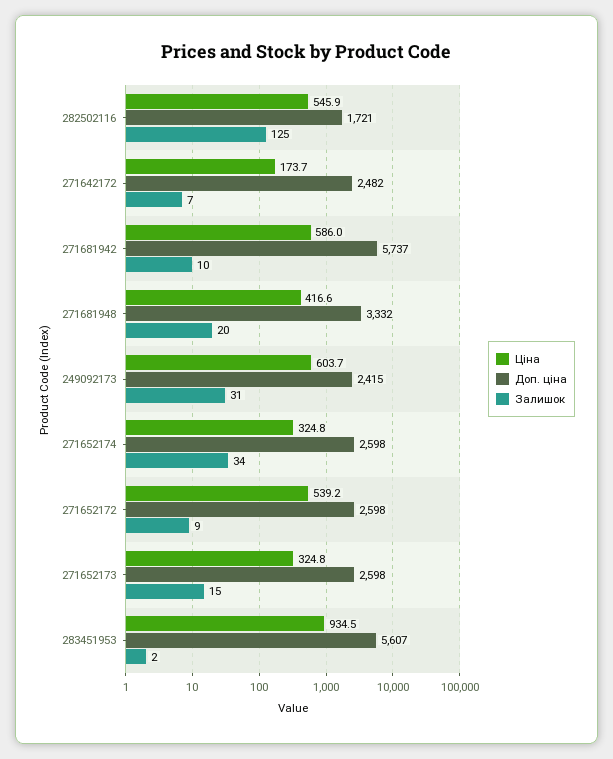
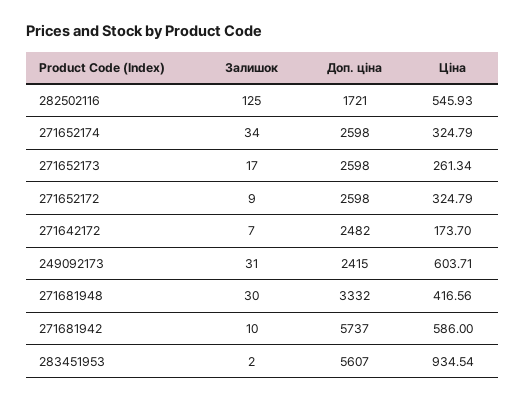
Залишок, 271681948: 20 -> 30
Ціна, 271652172: 539.2 -> 324.79
Ціна, 271652173: 324.8 -> 261.34
Залишок, 271652173: 15 -> 17

